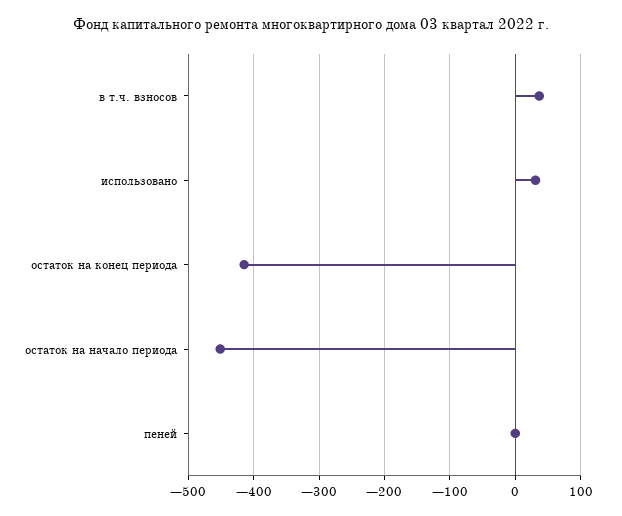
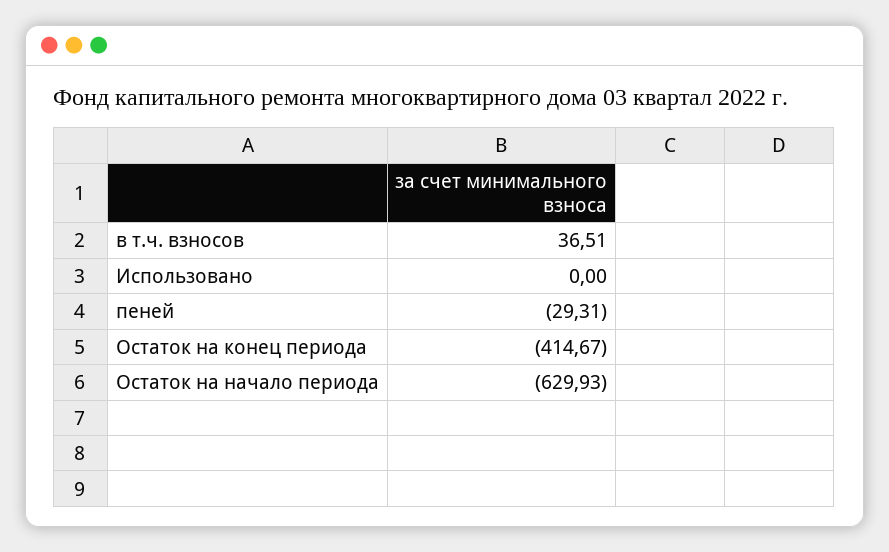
использовано: 30 -> 0
остаток на начало периода: -450 -> -629.93
пеней: 0 -> -29.31

